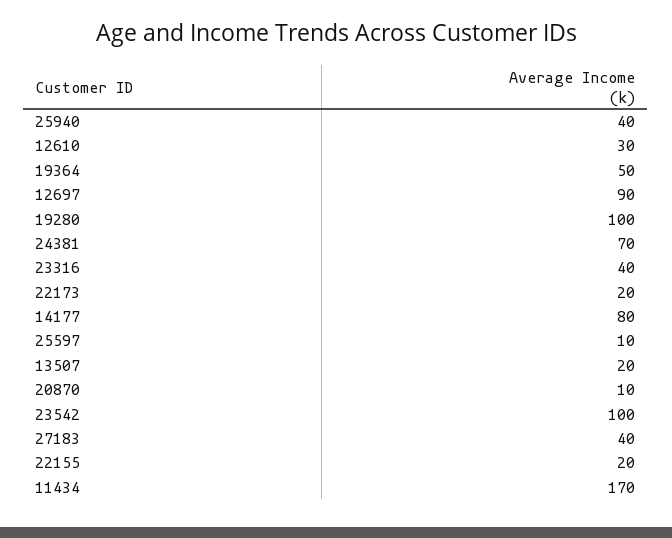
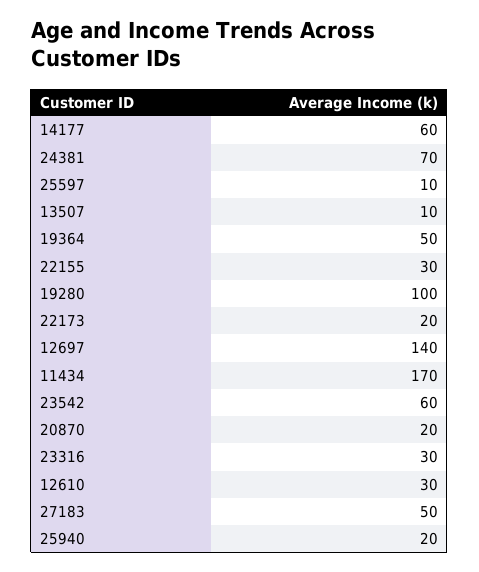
25940: 40 -> 20
12697: 90 -> 140
23316: 40 -> 30
14177: 80 -> 60
13507: 20 -> 10
20870: 10 -> 20
23542: 100 -> 60
27183: 40 -> 50
22155: 20 -> 30

